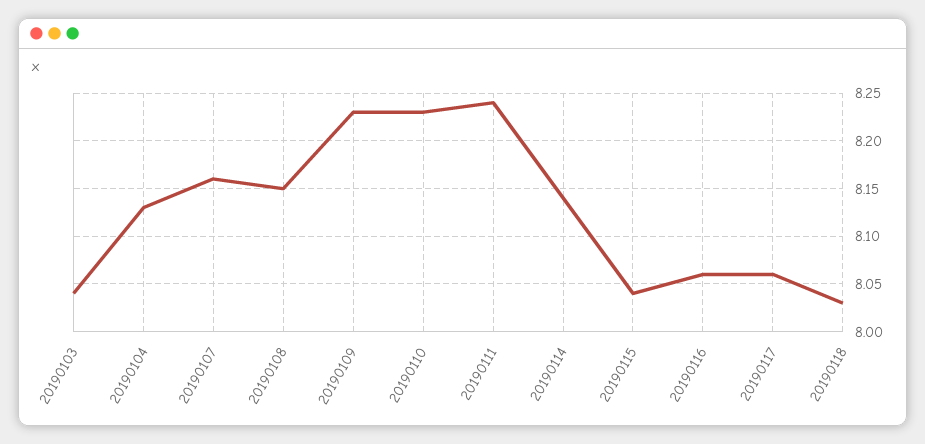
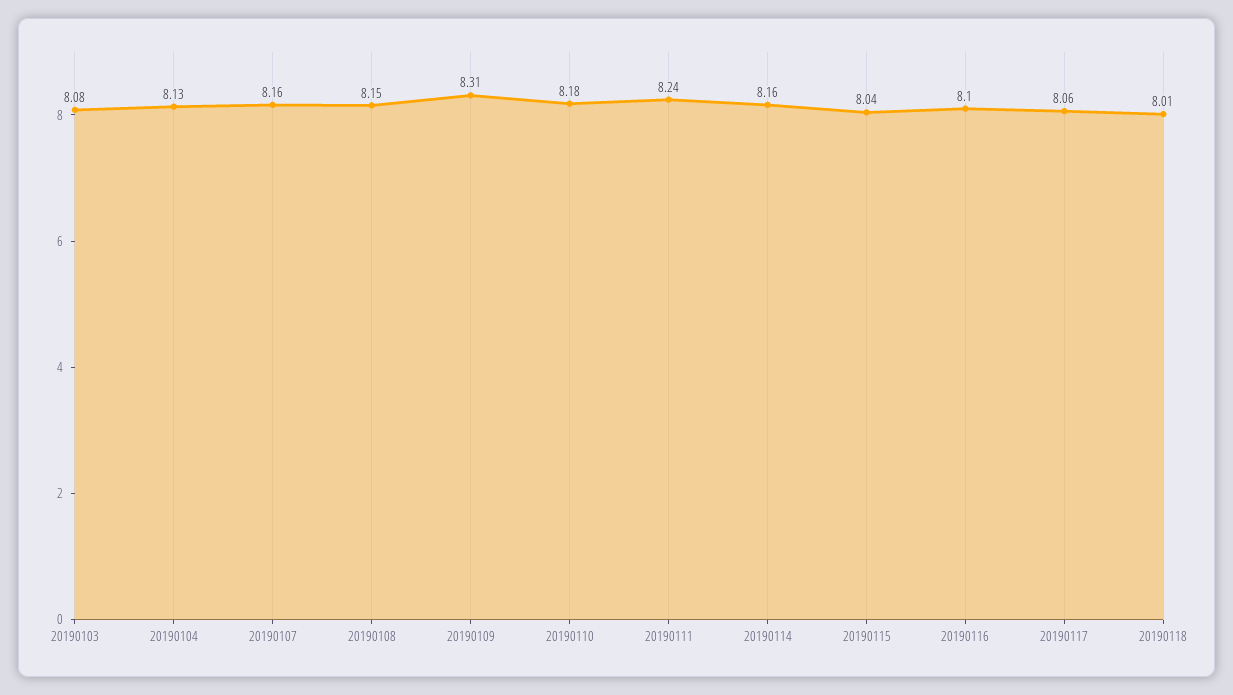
20190103: 8.04 -> 8.08
20190109: 8.23 -> 8.31
20190110: 8.23 -> 8.18
20190114: 8.14 -> 8.16
20190116: 8.06 -> 8.1
20190118: 8.03 -> 8.01

